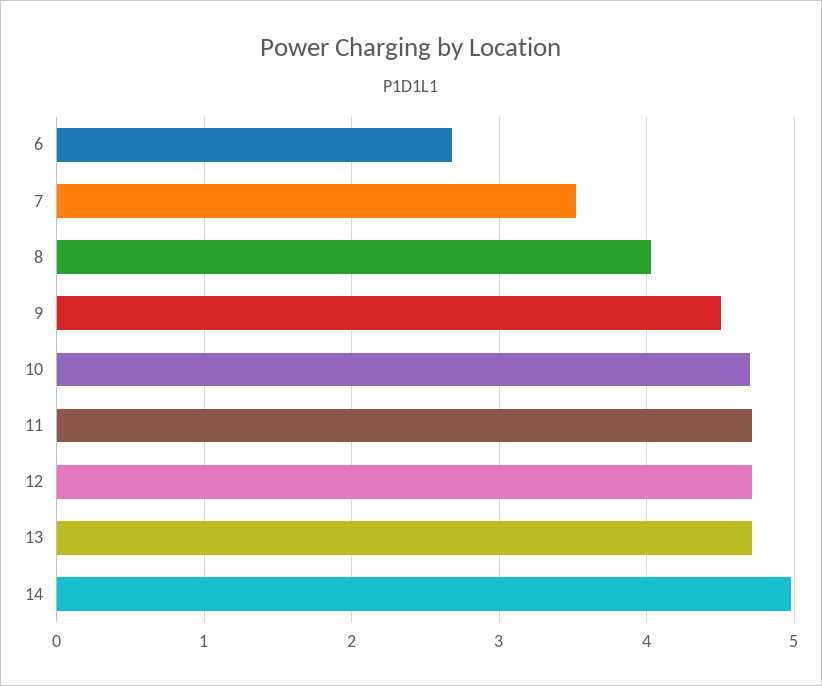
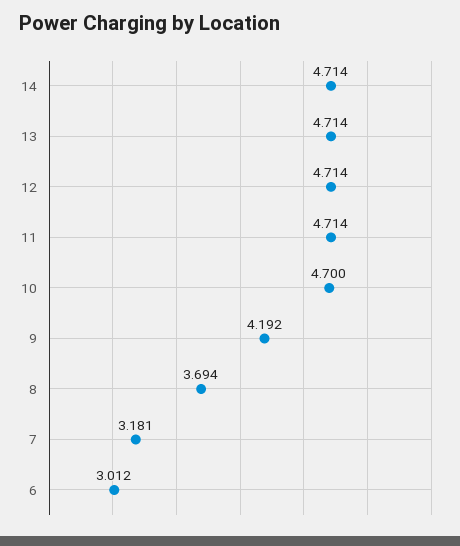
6: 2.7 -> 3.012
7: 3.5 -> 3.181
8: 4 -> 3.694
9: 4.5 -> 4.192
14: 5 -> 4.714

